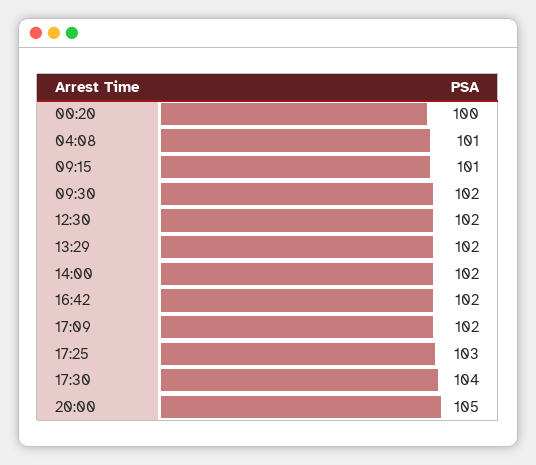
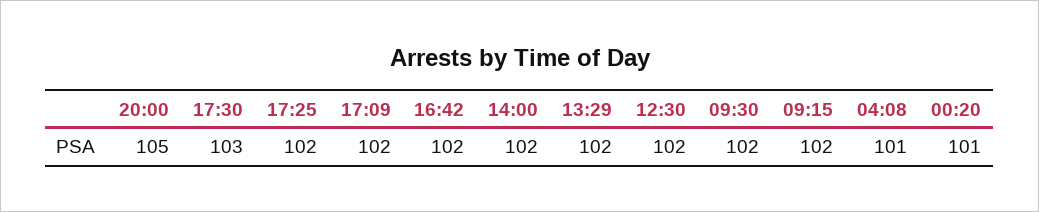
00:20: 100 -> 101
09:15: 101 -> 102
17:25: 103 -> 102
17:30: 104 -> 103

